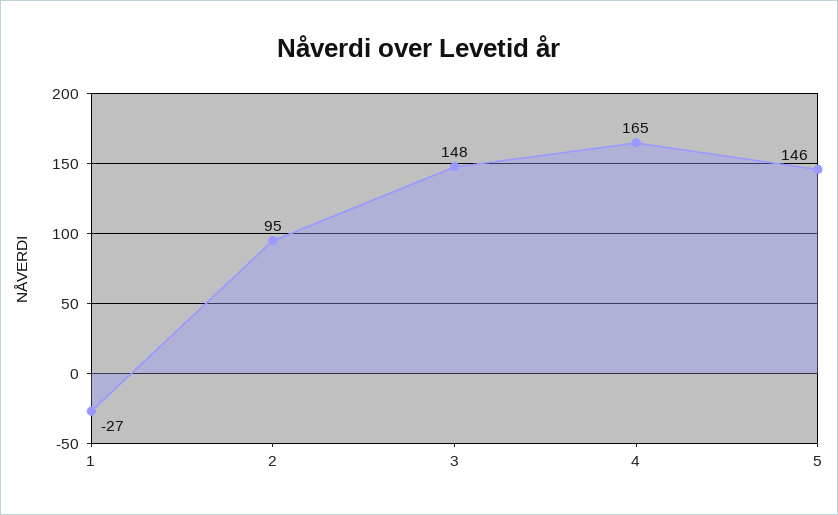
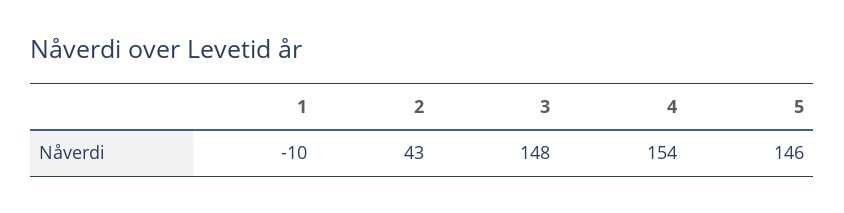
1: -27 -> -10
2: 95 -> 43
4: 165 -> 154

